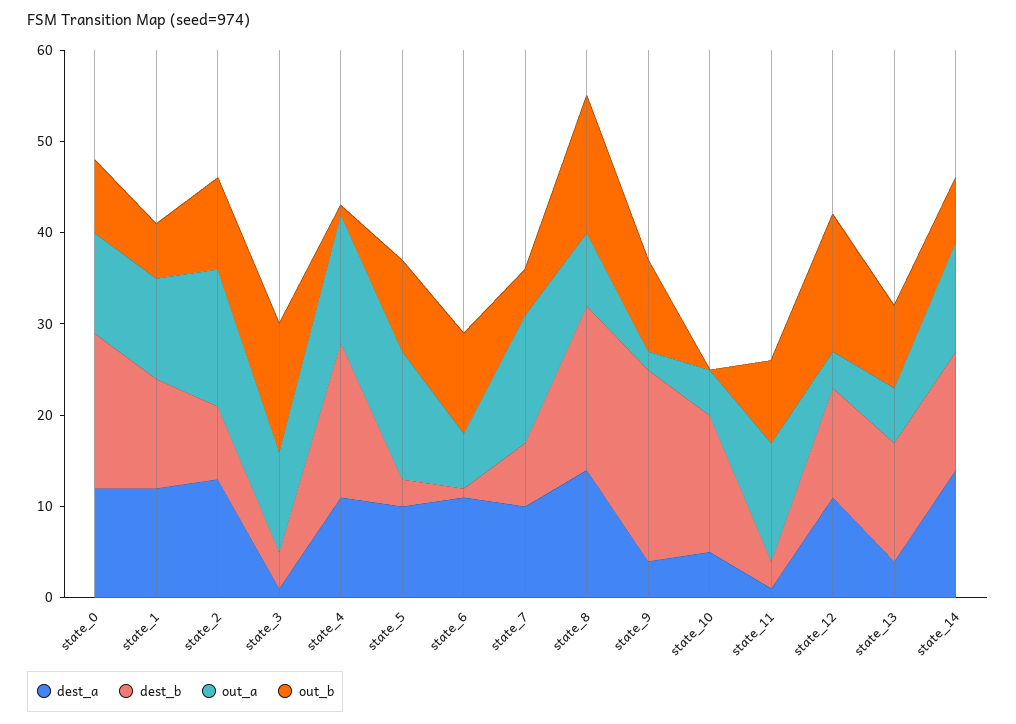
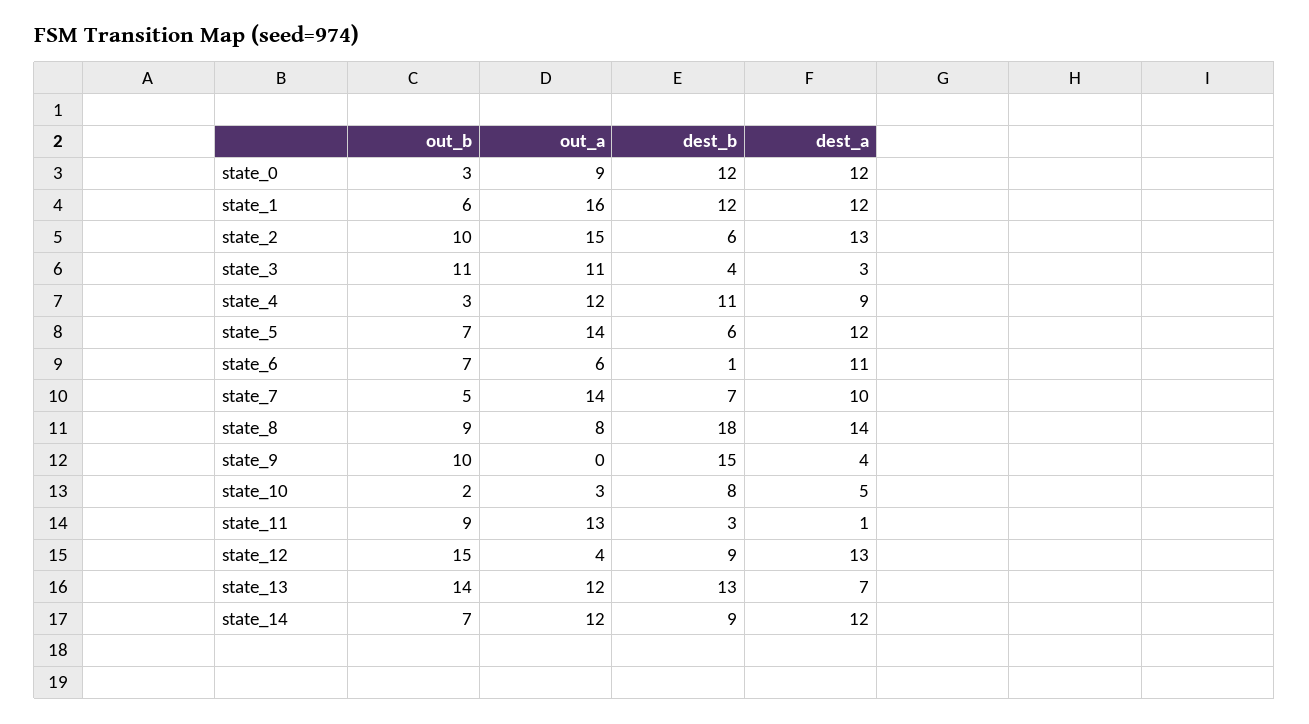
dest_b, state_0: 17 -> 12
out_a, state_0: 11 -> 9
out_b, state_0: 8 -> 3
out_a, state_1: 11 -> 16
dest_b, state_2: 8 -> 6
dest_a, state_3: 1 -> 3
out_b, state_3: 14 -> 11
dest_a, state_4: 11 -> 9
dest_b, state_4: 17 -> 11
out_a, state_4: 14 -> 12
out_b, state_4: 1 -> 3
dest_a, state_5: 10 -> 12
dest_b, state_5: 3 -> 6
out_b, state_5: 10 -> 7
out_b, state_6: 11 -> 7
out_b, state_8: 15 -> 9
dest_b, state_9: 21 -> 15
out_a, state_9: 2 -> 0
dest_b, state_10: 15 -> 8
out_a, state_10: 5 -> 3
out_b, state_10: 0 -> 2
dest_a, state_12: 11 -> 13
dest_b, state_12: 12 -> 9
dest_a, state_13: 4 -> 7
out_a, state_13: 6 -> 12
out_b, state_13: 9 -> 14
dest_a, state_14: 14 -> 12
dest_b, state_14: 13 -> 9

